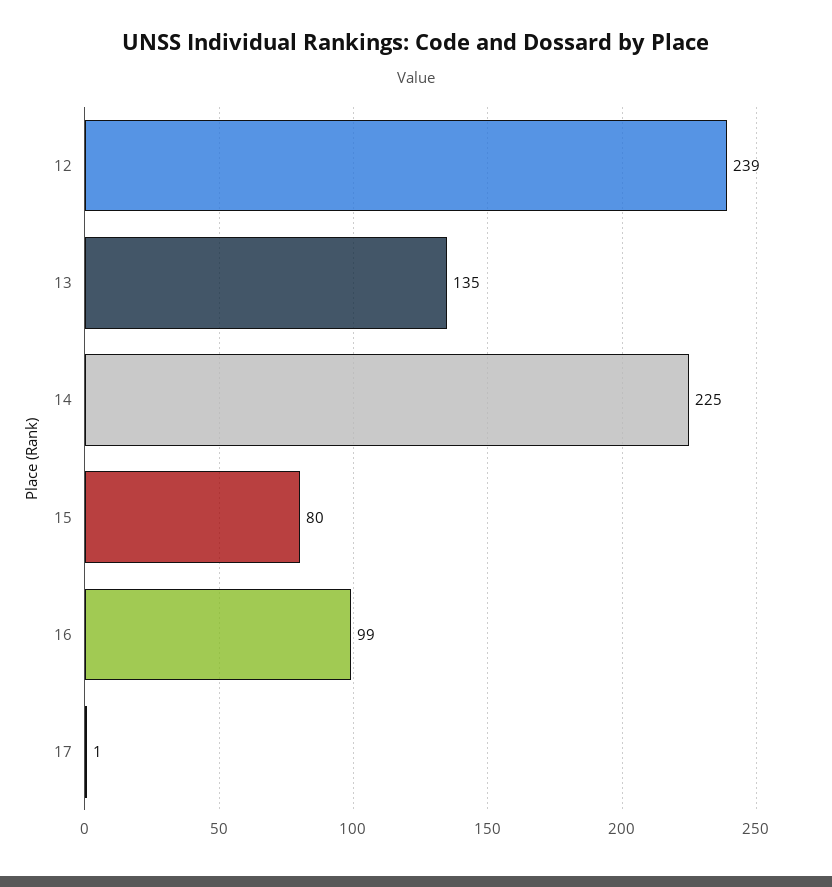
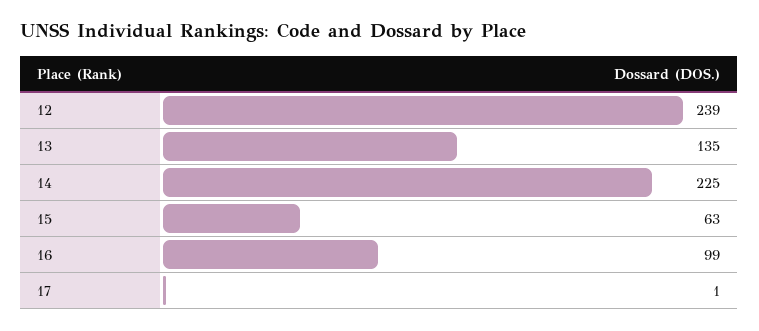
15: 80 -> 63

